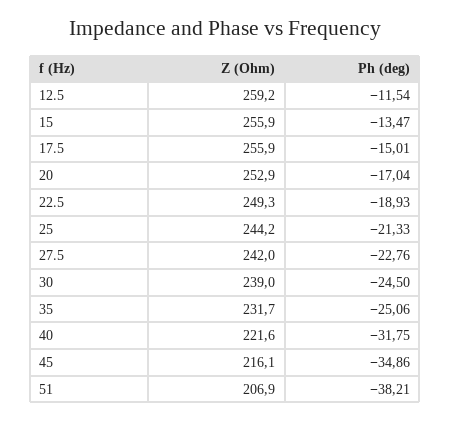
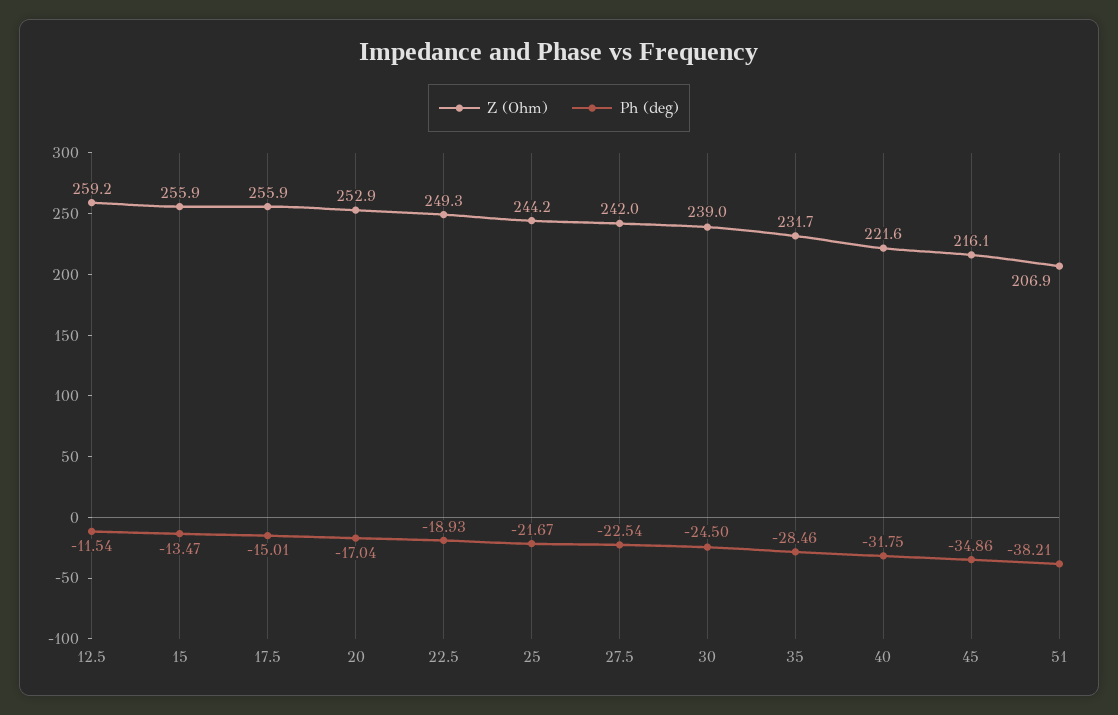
Ph (deg), 25: -21.33 -> -21.67
Ph (deg), 27.5: -22.76 -> -22.54
Ph (deg), 35: -25.06 -> -28.46

